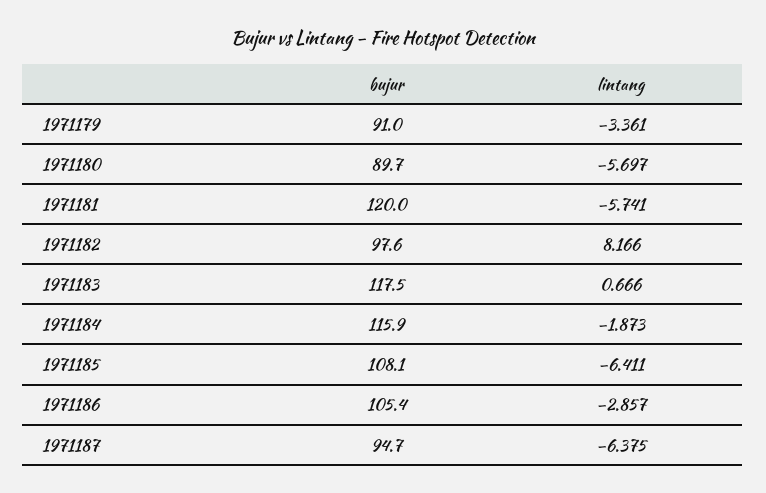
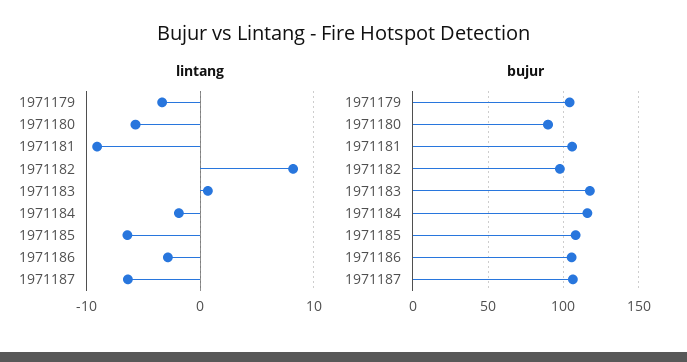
bujur, 1971179: 91 -> 105
bujur, 1971181: 120 -> 105
lintang, 1971181: -5.741 -> -9
bujur, 1971187: 94.7 -> 105

